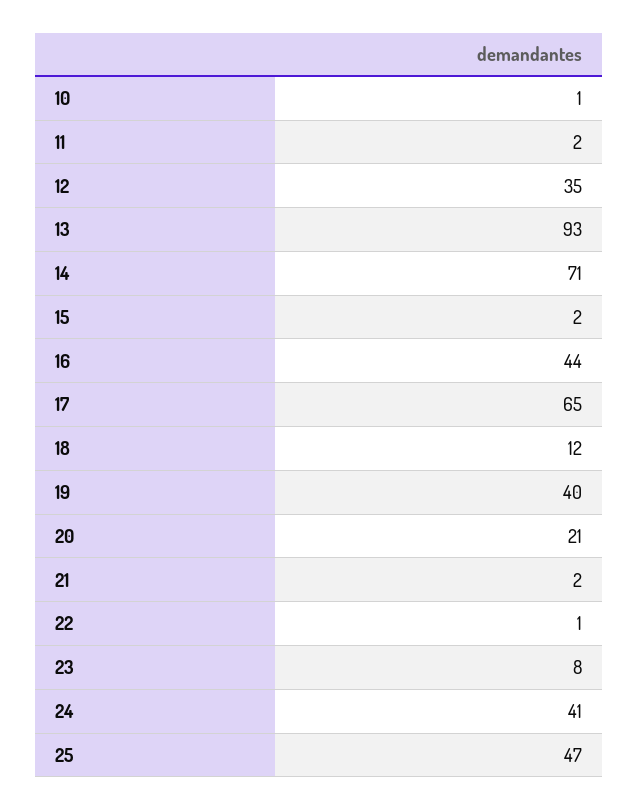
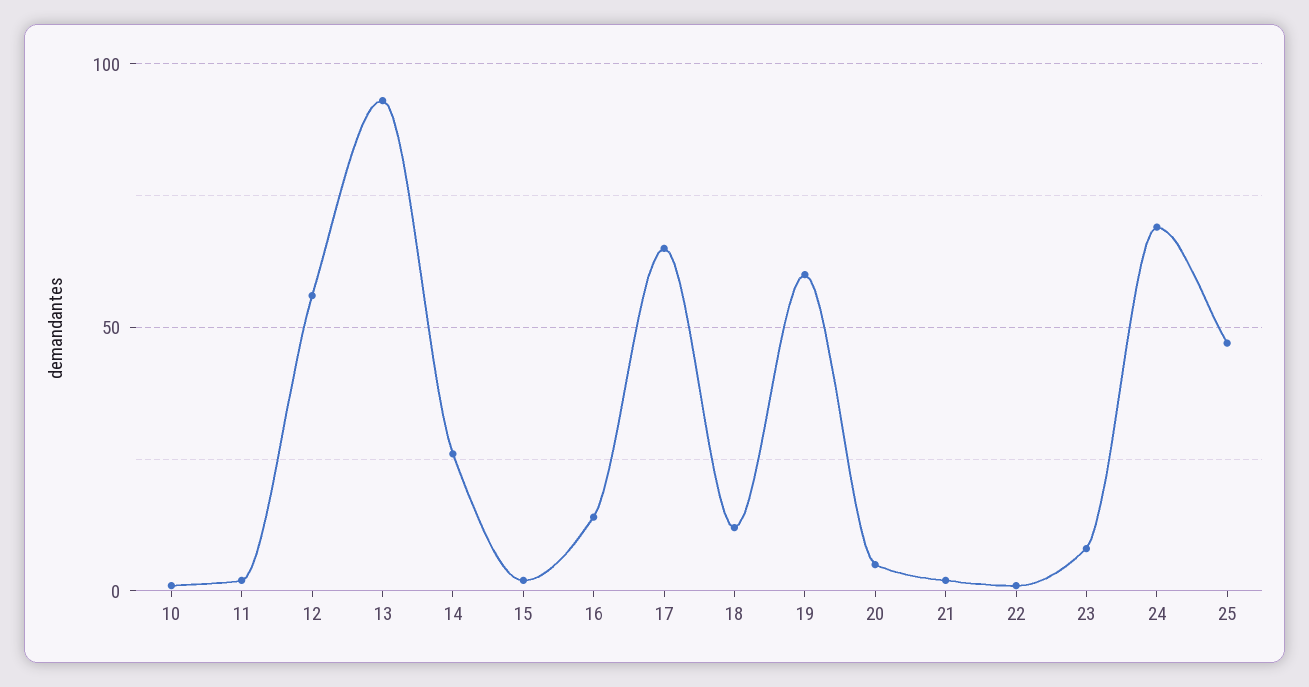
12: 35 -> 55
14: 71 -> 25
16: 44 -> 15
19: 40 -> 60
20: 21 -> 5
24: 41 -> 70

